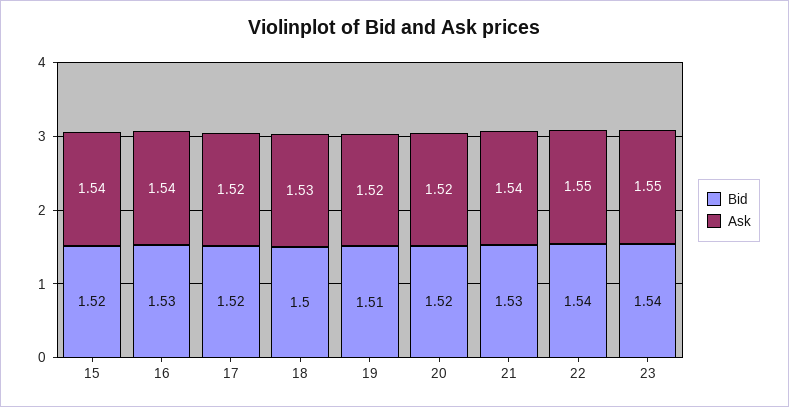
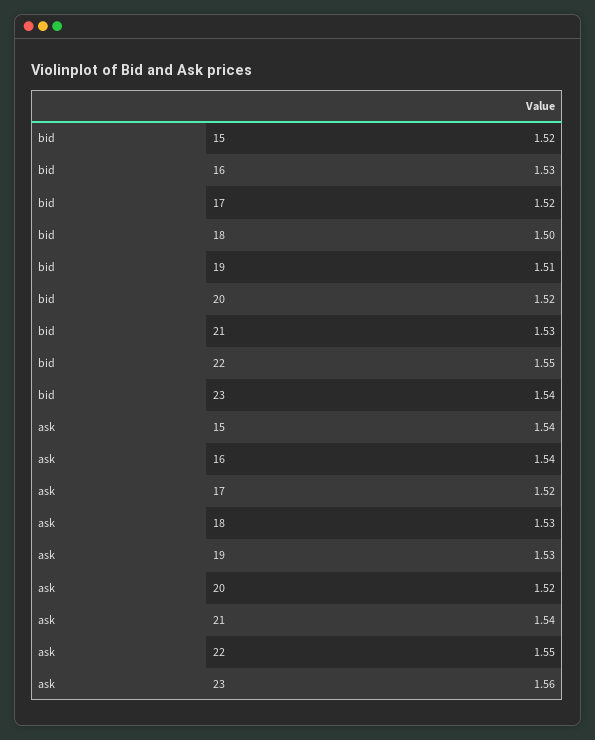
Ask, 19: 1.52 -> 1.53
Bid, 22: 1.54 -> 1.55
Ask, 23: 1.55 -> 1.56

